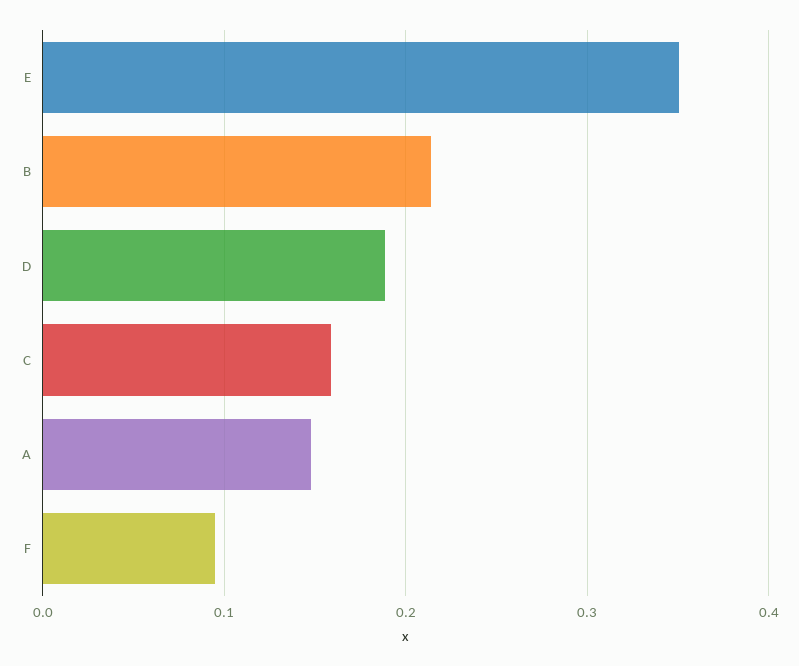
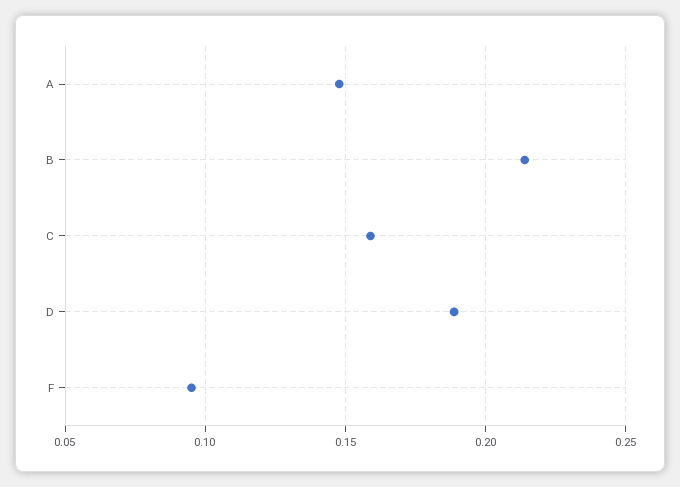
E: 0.35 -> none

